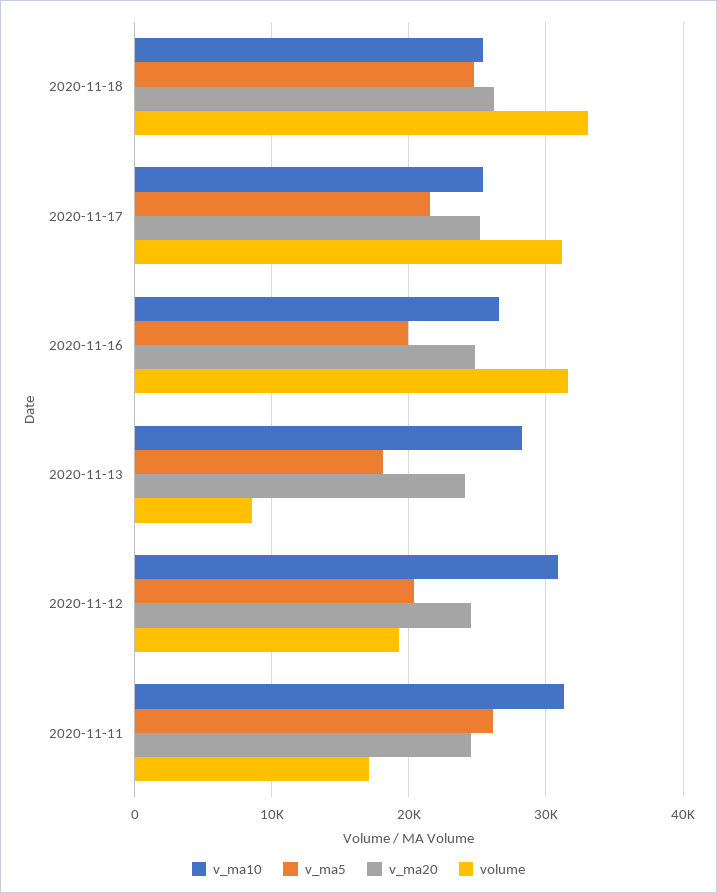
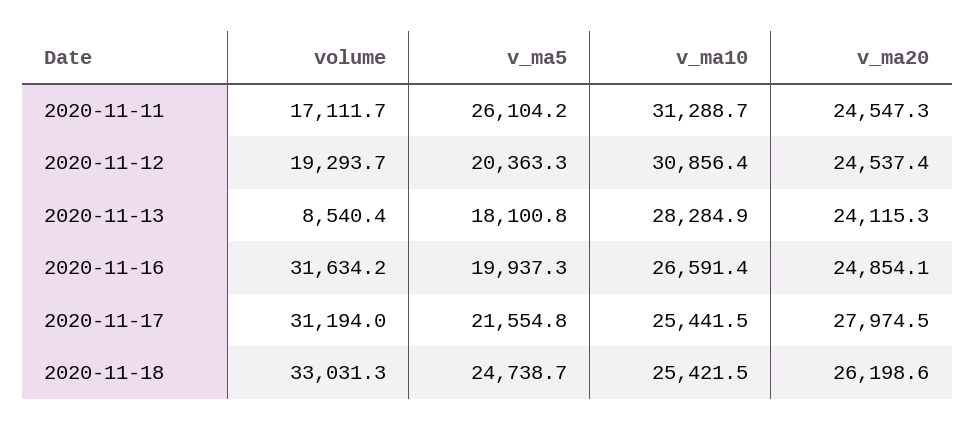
v_ma20, 2020-11-17: 25000 -> 27974.5

